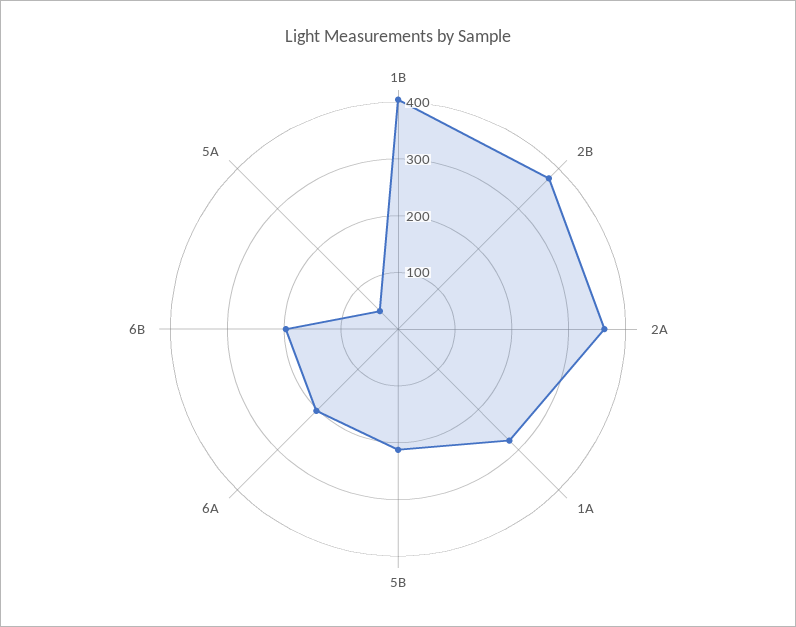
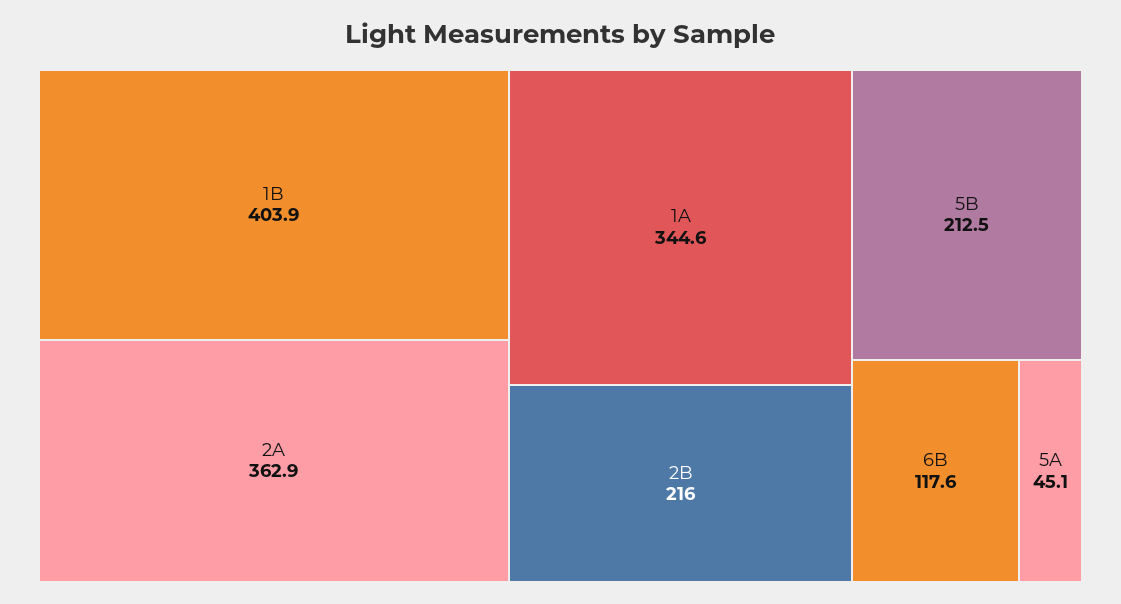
2B: 380 -> 216
1A: 280 -> 344.6
6A: 200 -> none
6B: 200 -> 117.6

